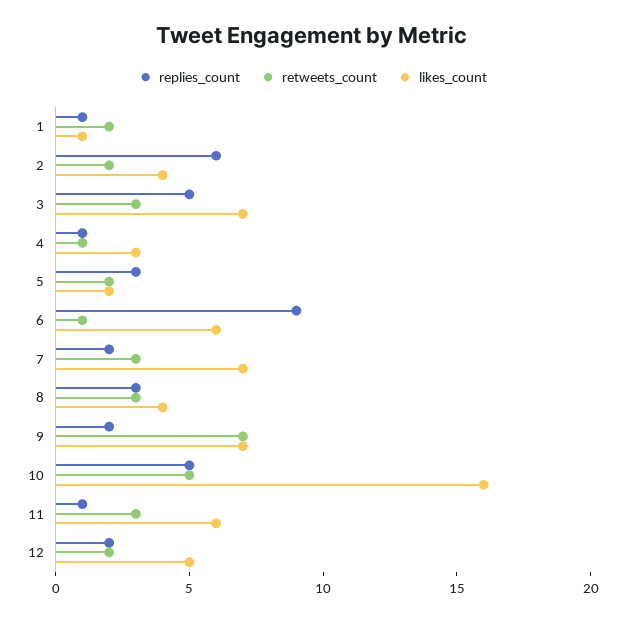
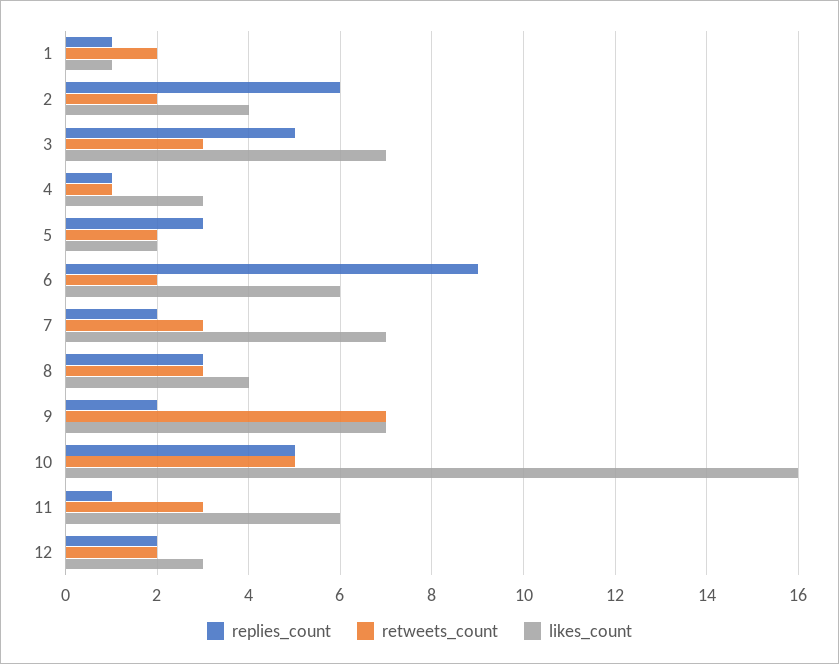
retweets_count, 6: 1 -> 2
likes_count, 12: 5 -> 3

